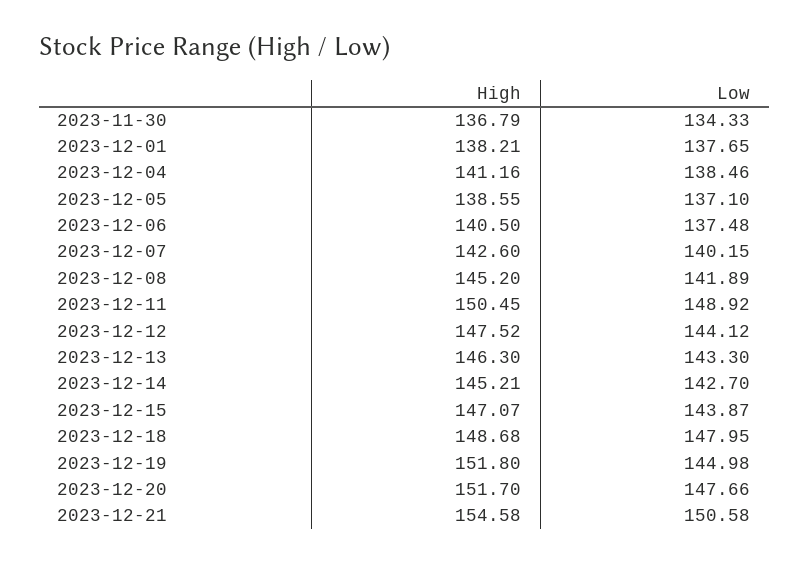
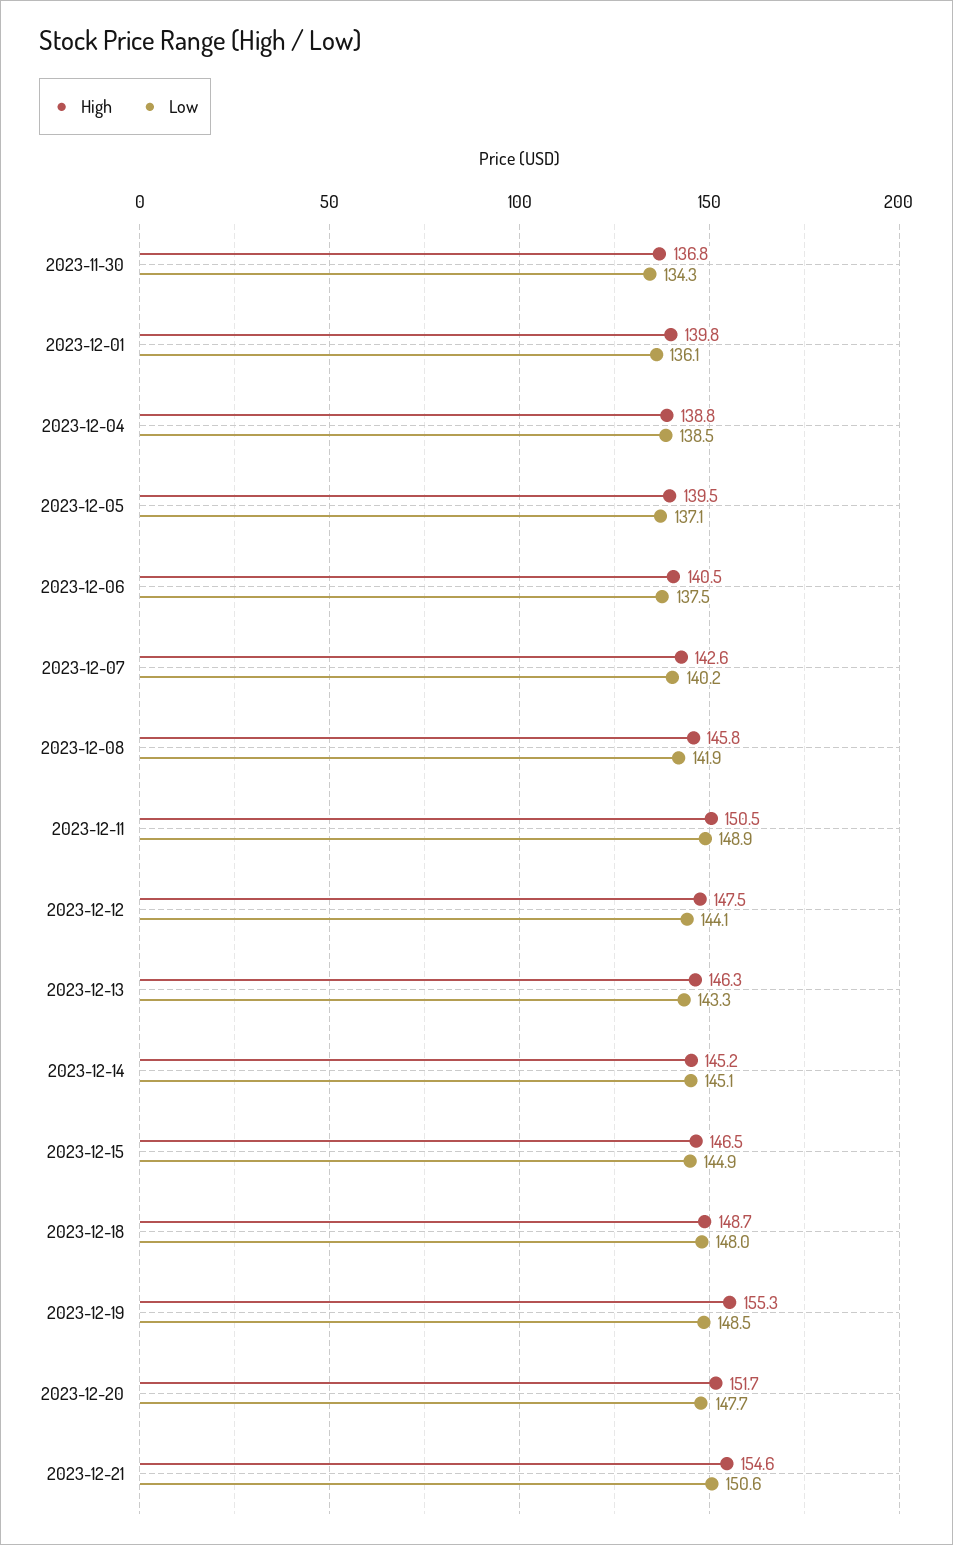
High, 2023-12-01: 138.21 -> 139.8
Low, 2023-12-01: 137.65 -> 136.1
High, 2023-12-04: 141.16 -> 138.8
High, 2023-12-05: 138.55 -> 139.5
High, 2023-12-08: 145.2 -> 145.8
Low, 2023-12-14: 142.7 -> 145.1
High, 2023-12-15: 147.07 -> 146.5
Low, 2023-12-15: 143.87 -> 144.9
High, 2023-12-19: 151.8 -> 155.3
Low, 2023-12-19: 144.98 -> 148.5

